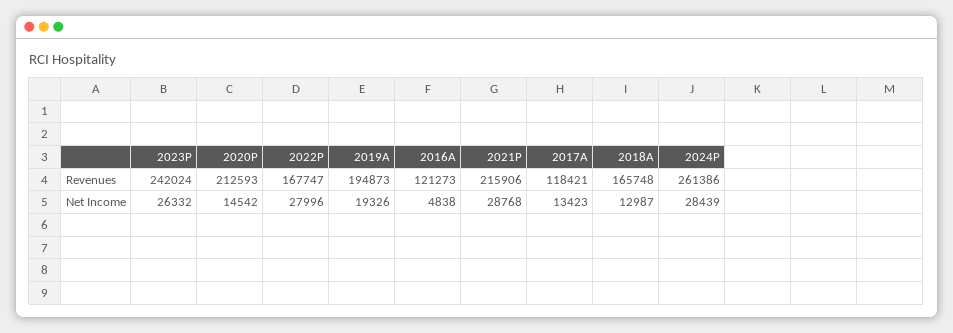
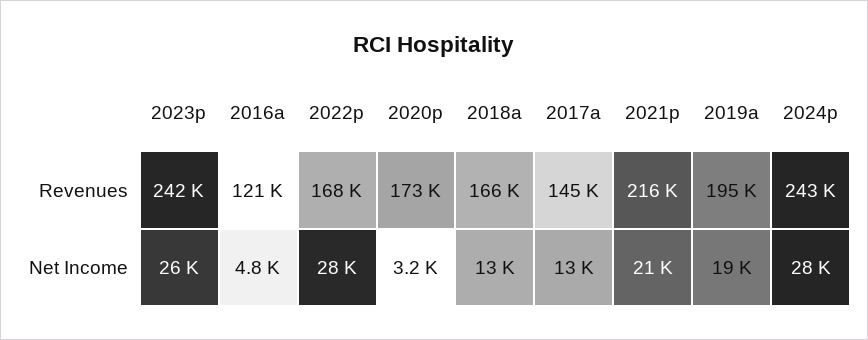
2020P, Revenues: 212593 -> 173000
2017A, Revenues: 118421 -> 145000
2024P, Revenues: 261386 -> 243000
2020P, Net Income: 14542 -> 3200
2021P, Net Income: 28768 -> 21000

